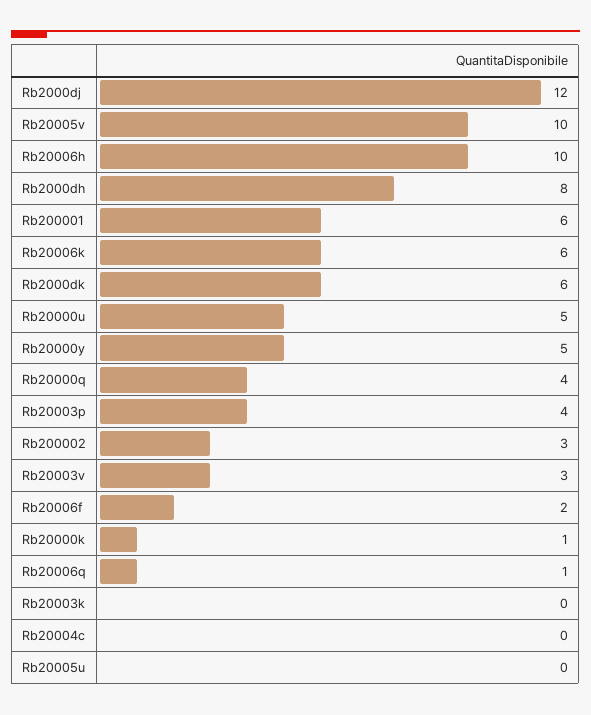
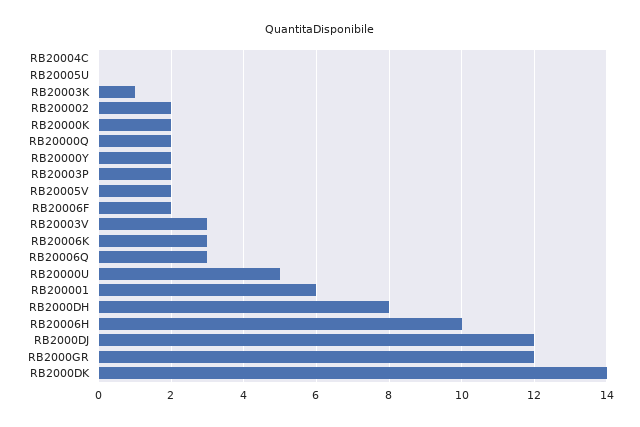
Rb20005v: 10 -> 2
Rb20006k: 6 -> 3
Rb2000dk: 6 -> 14
Rb20000y: 5 -> 2
Rb20000q: 4 -> 2
Rb20003p: 4 -> 2
Rb200002: 3 -> 2
Rb20000k: 1 -> 2
Rb20006q: 1 -> 3
Rb20003k: 0 -> 1
RB2000GR: none -> 12

